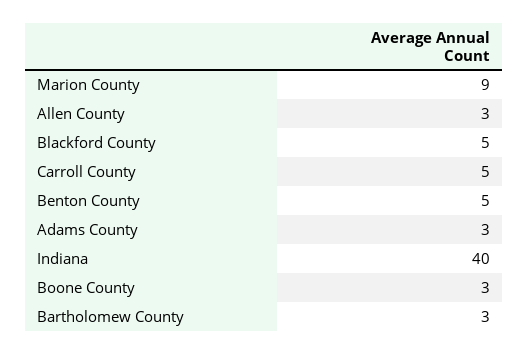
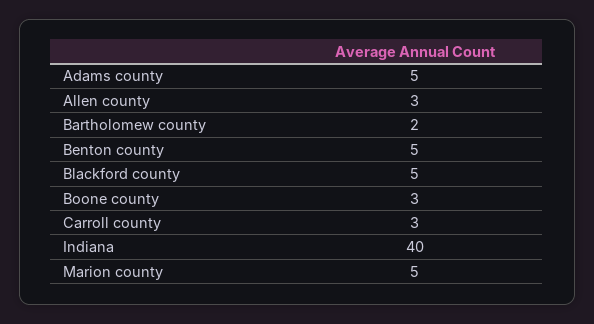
Marion County: 9 -> 5
Carroll County: 5 -> 3
Adams County: 3 -> 5
Bartholomew County: 3 -> 2

